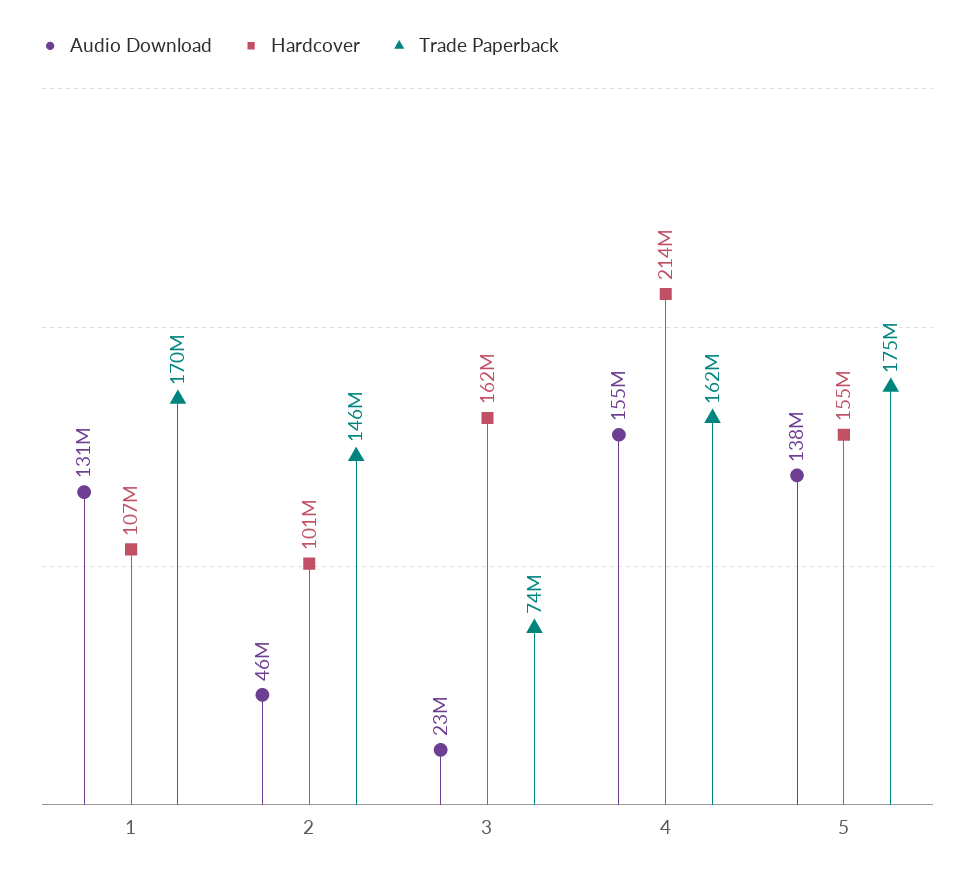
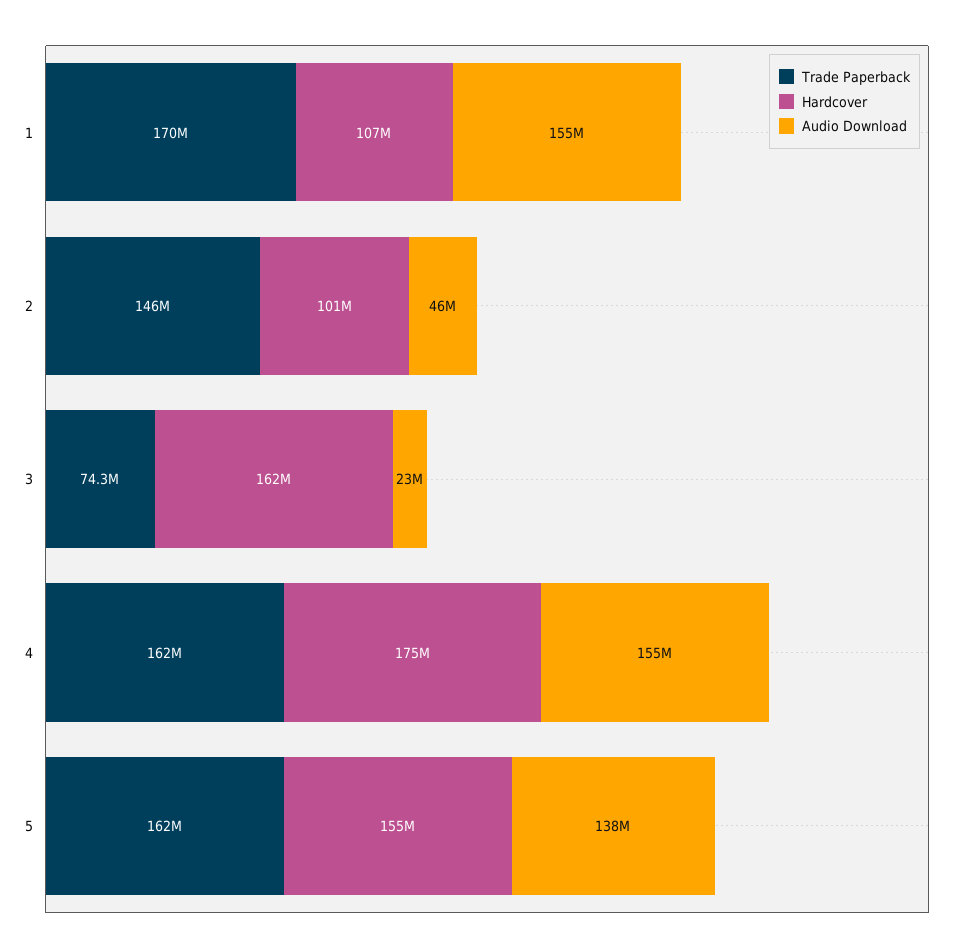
Audio Download, 1: 131000000 -> 155000000
Hardcover, 4: 214000000 -> 175000000
Trade Paperback, 5: 175000000 -> 162000000

